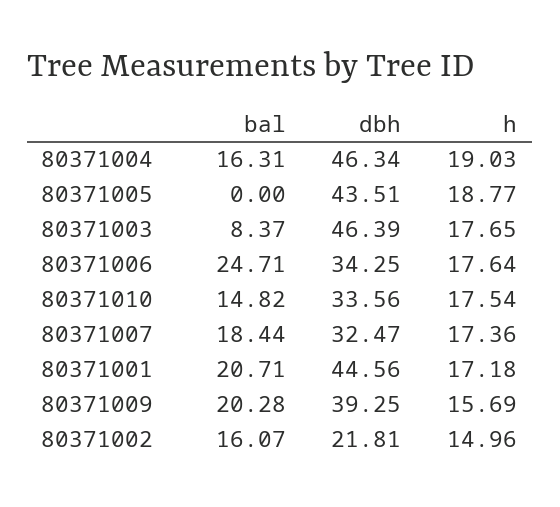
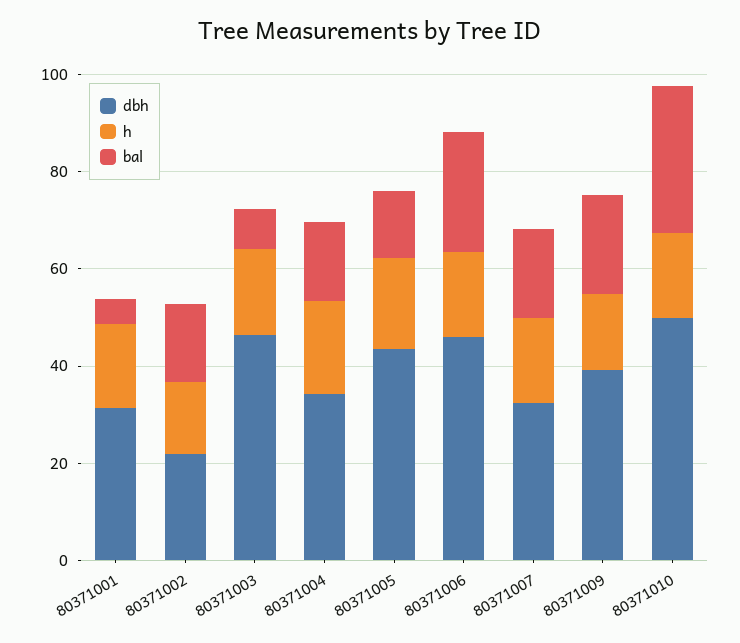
dbh, 80371004: 46.34 -> 35
bal, 80371005: 0 -> 15
dbh, 80371006: 34.25 -> 45
bal, 80371010: 14.82 -> 30
dbh, 80371010: 33.56 -> 50
bal, 80371001: 20.71 -> 5
dbh, 80371001: 44.56 -> 30

